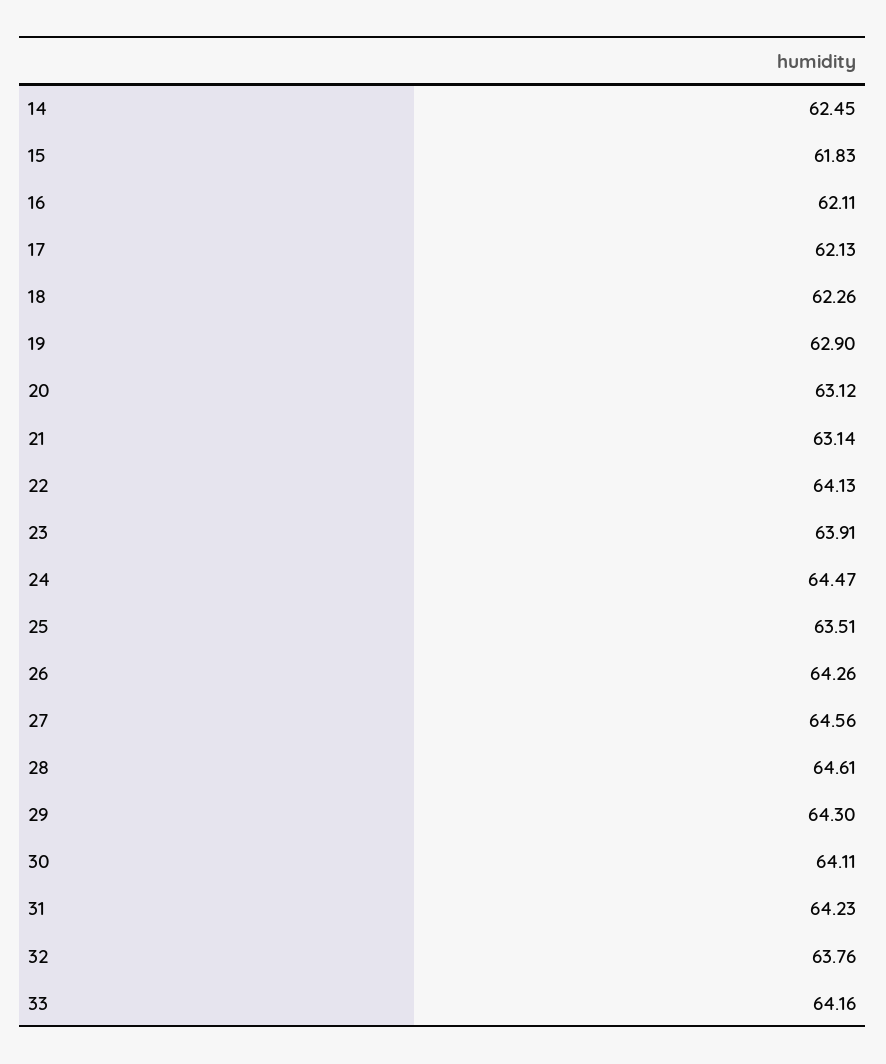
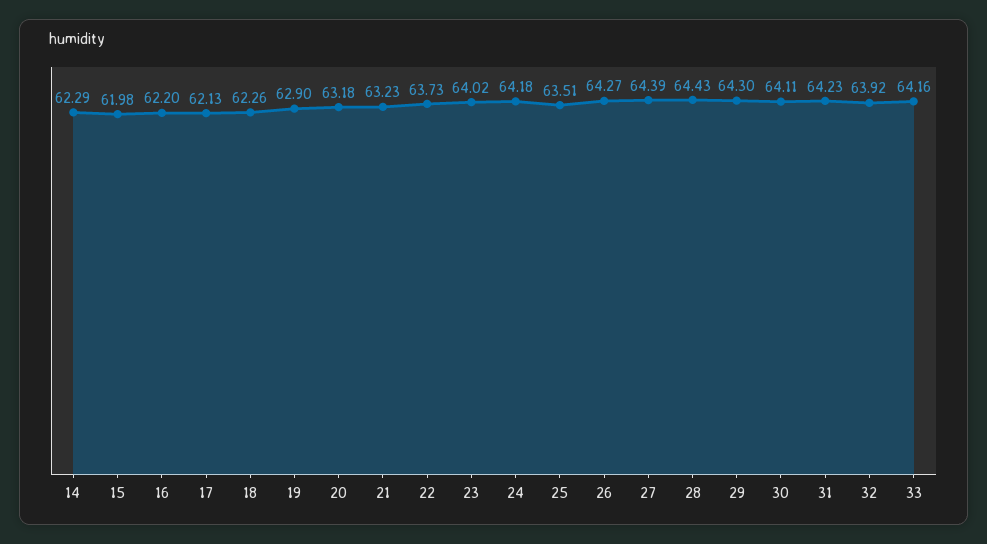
14: 62.45 -> 62.29
15: 61.83 -> 61.98
16: 62.11 -> 62.2
20: 63.12 -> 63.18
21: 63.14 -> 63.23
22: 64.13 -> 63.73
23: 63.91 -> 64.02
24: 64.47 -> 64.18
26: 64.26 -> 64.27
27: 64.56 -> 64.39
28: 64.61 -> 64.43
32: 63.76 -> 63.92

